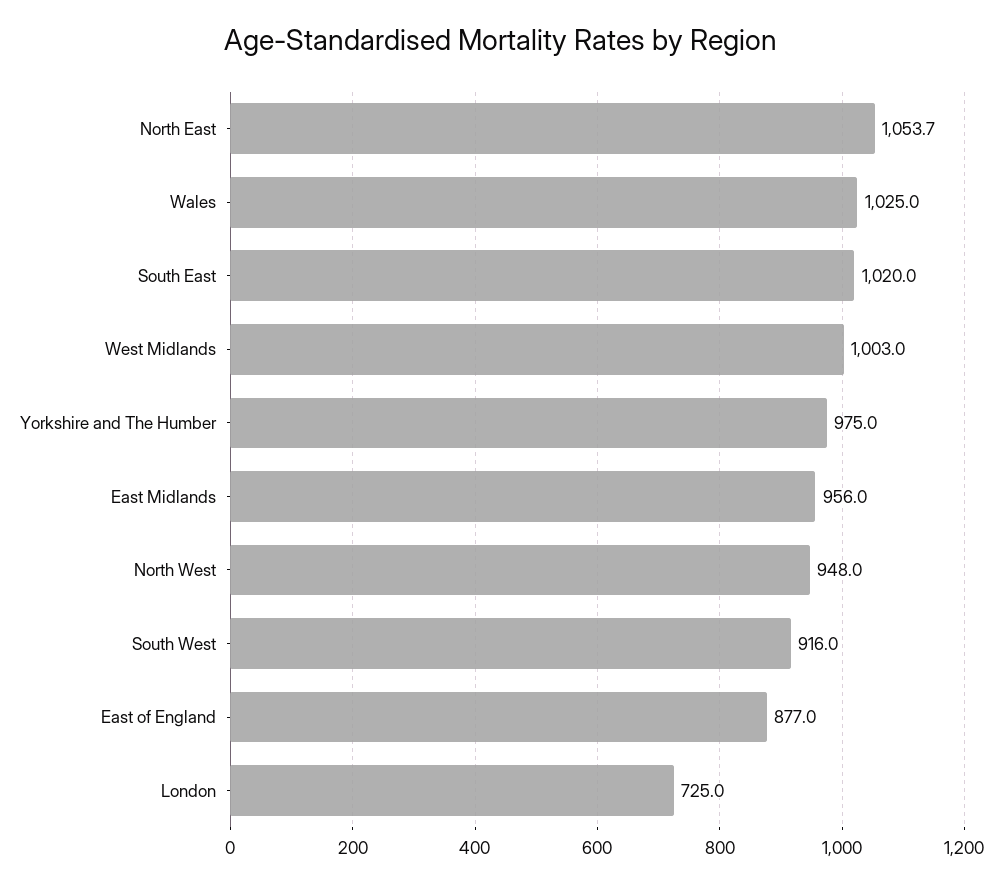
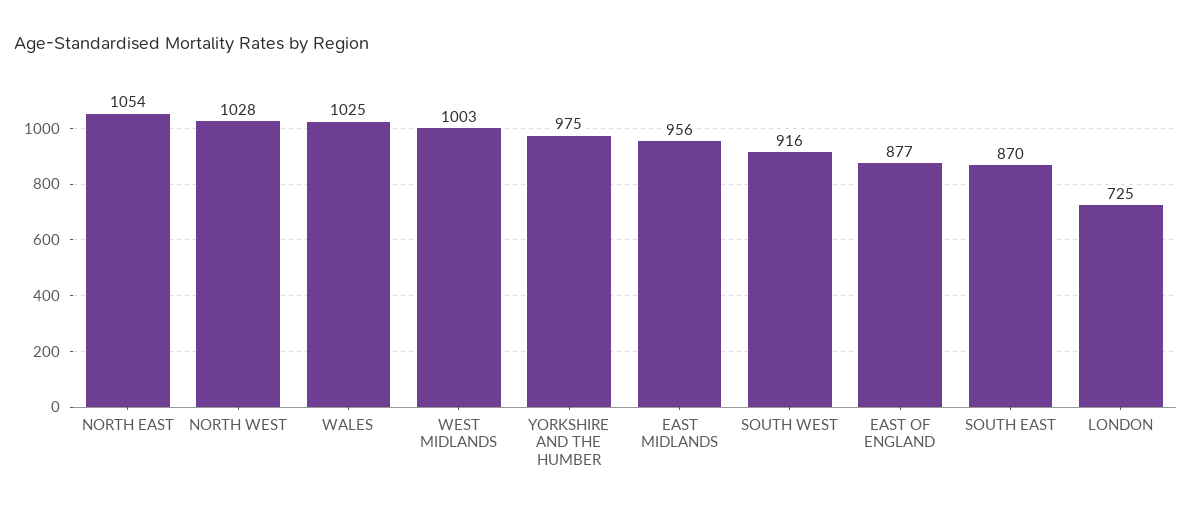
South East: 1020 -> 870
North West: 948 -> 1028

